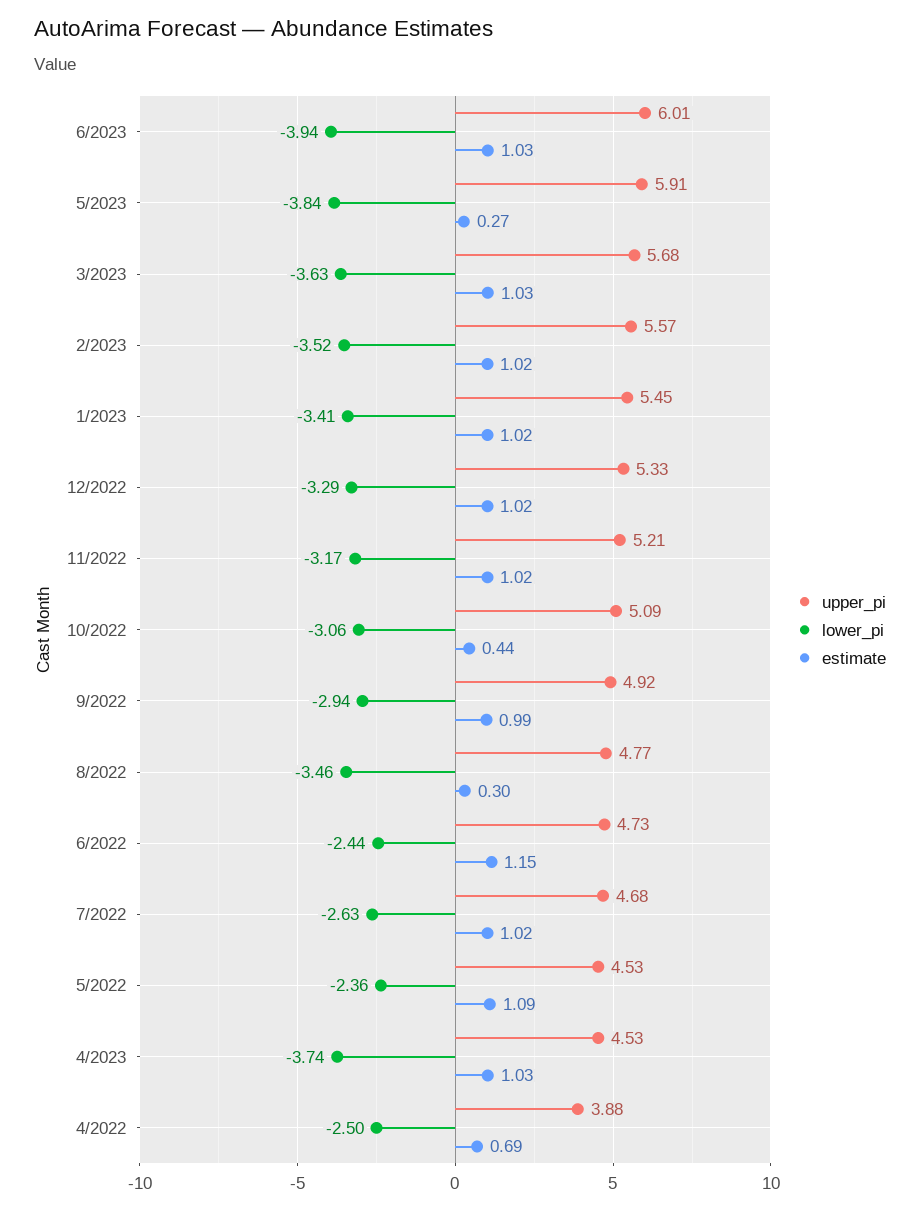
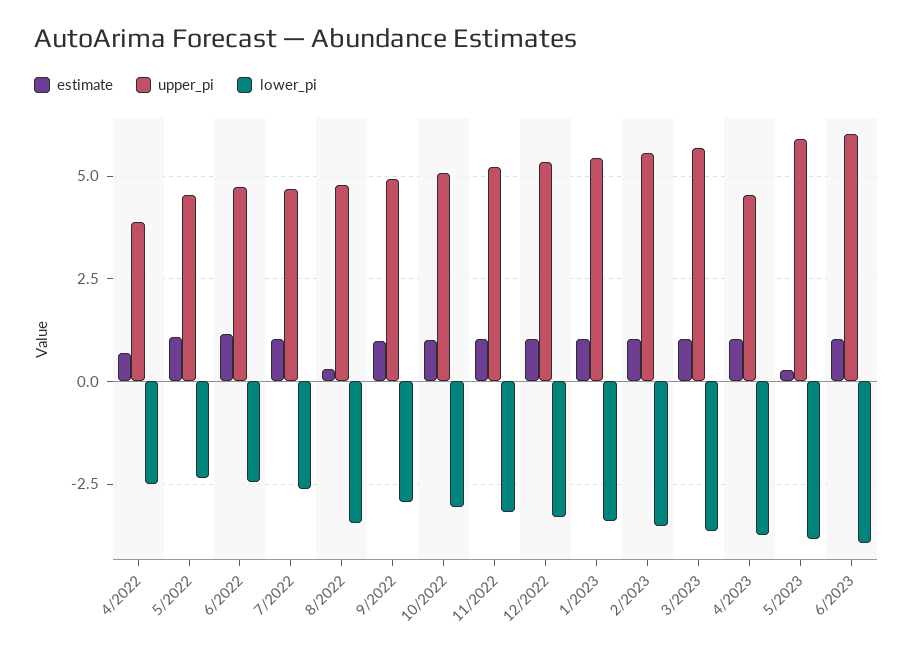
estimate, 10/2022: 0.44 -> 1

